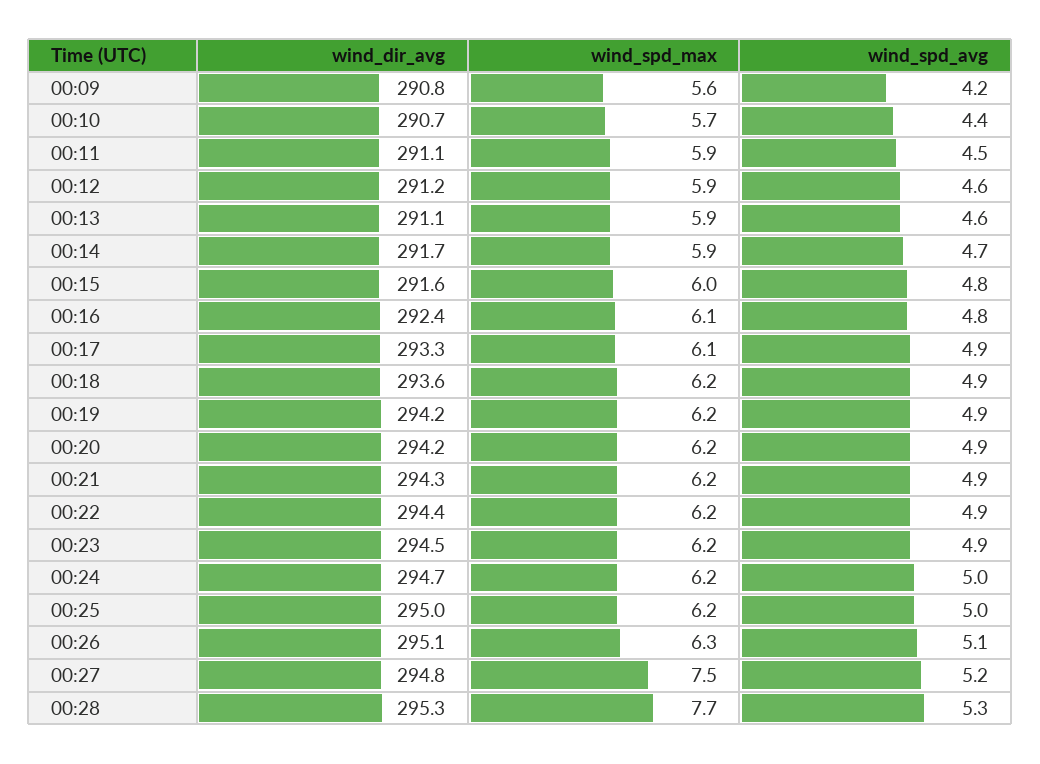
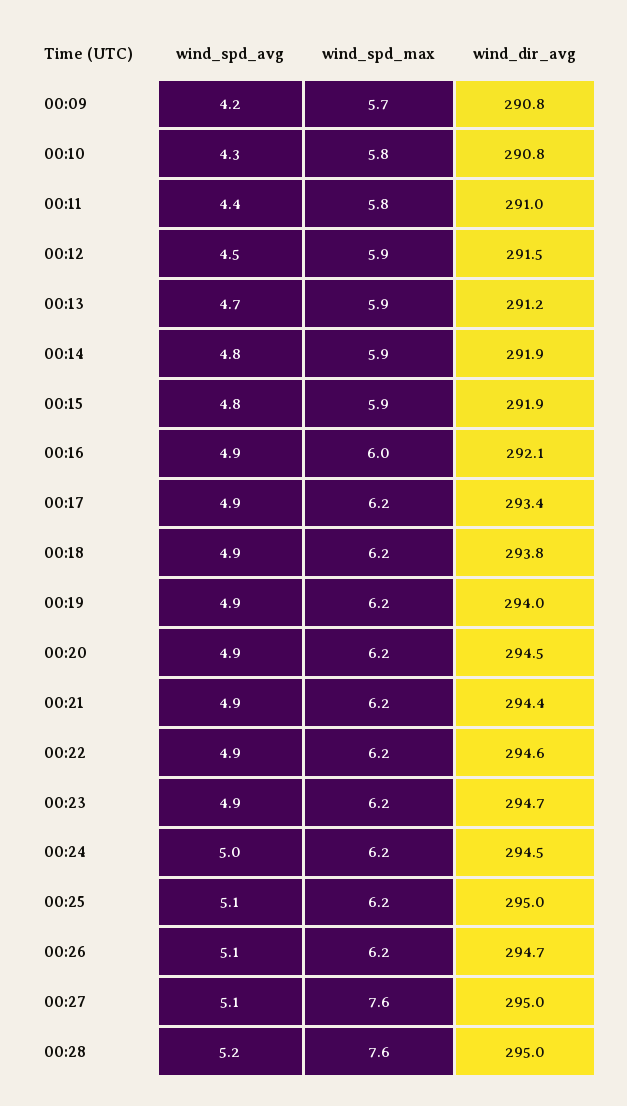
wind_spd_max, 00:09: 5.6 -> 5.7
wind_dir_avg, 00:10: 290.7 -> 290.8
wind_spd_max, 00:10: 5.7 -> 5.8
wind_spd_avg, 00:10: 4.4 -> 4.3
wind_dir_avg, 00:11: 291.1 -> 291
wind_spd_max, 00:11: 5.9 -> 5.8
wind_spd_avg, 00:11: 4.5 -> 4.4
wind_dir_avg, 00:12: 291.2 -> 291.5
wind_spd_avg, 00:12: 4.6 -> 4.5
wind_dir_avg, 00:13: 291.1 -> 291.2
wind_spd_avg, 00:13: 4.6 -> 4.7
wind_dir_avg, 00:14: 291.7 -> 291.9
wind_spd_avg, 00:14: 4.7 -> 4.8
wind_dir_avg, 00:15: 291.6 -> 291.9
wind_spd_max, 00:15: 6 -> 5.9
wind_dir_avg, 00:16: 292.4 -> 292.1
wind_spd_max, 00:16: 6.1 -> 6
wind_spd_avg, 00:16: 4.8 -> 4.9
wind_dir_avg, 00:17: 293.3 -> 293.4
wind_spd_max, 00:17: 6.1 -> 6.2
wind_dir_avg, 00:18: 293.6 -> 293.8
wind_dir_avg, 00:19: 294.2 -> 294
wind_dir_avg, 00:20: 294.2 -> 294.5
wind_dir_avg, 00:21: 294.3 -> 294.4
wind_dir_avg, 00:22: 294.4 -> 294.6
wind_dir_avg, 00:23: 294.5 -> 294.7
wind_dir_avg, 00:24: 294.7 -> 294.5
wind_spd_avg, 00:25: 5 -> 5.1
wind_dir_avg, 00:26: 295.1 -> 294.7
wind_spd_max, 00:26: 6.3 -> 6.2
wind_dir_avg, 00:27: 294.8 -> 295
wind_spd_max, 00:27: 7.5 -> 7.6
wind_spd_avg, 00:27: 5.2 -> 5.1
wind_dir_avg, 00:28: 295.3 -> 295
wind_spd_max, 00:28: 7.7 -> 7.6
wind_spd_avg, 00:28: 5.3 -> 5.2

